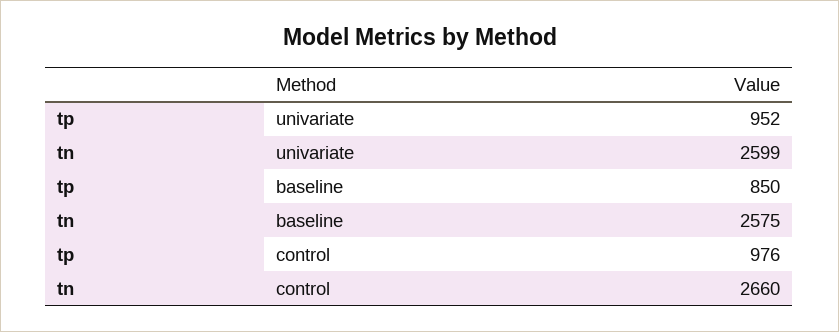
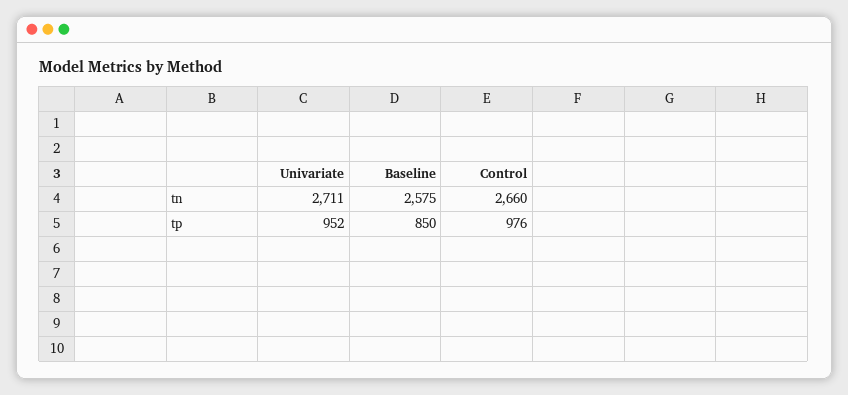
tn, univariate: 2599 -> 2711

